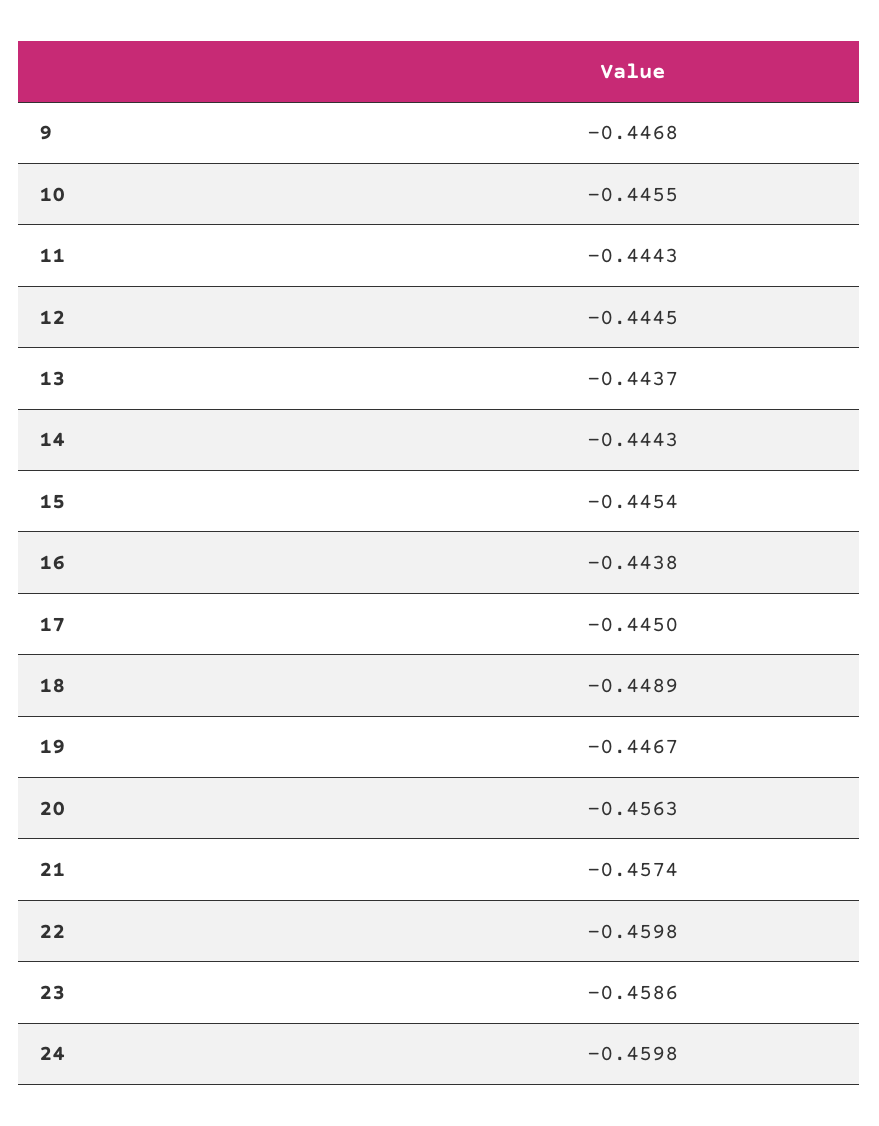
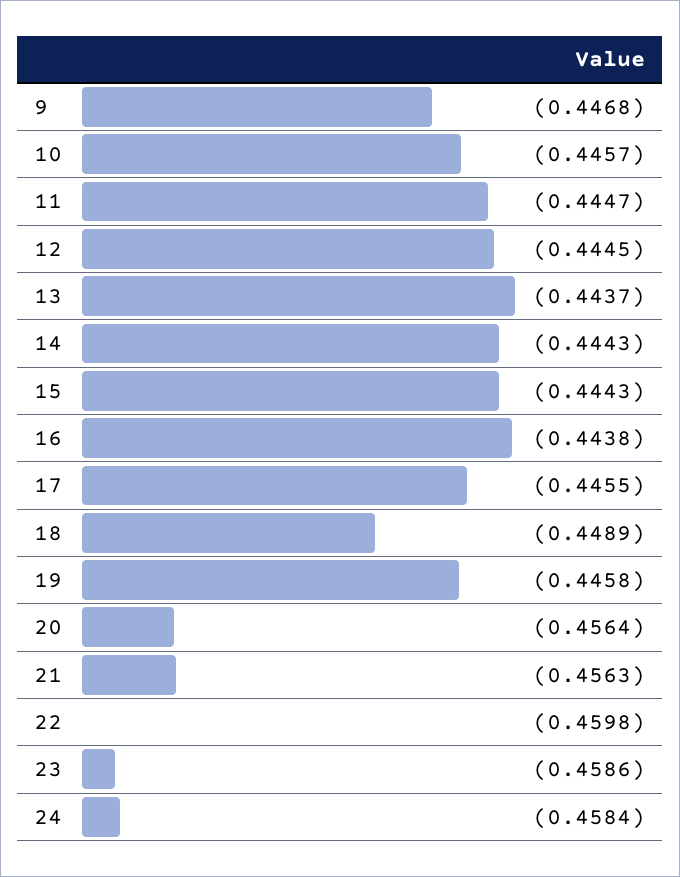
10: -0.4455 -> -0.4457
11: -0.4443 -> -0.4447
15: -0.4454 -> -0.4443
17: -0.445 -> -0.4455
19: -0.4467 -> -0.4458
20: -0.4563 -> -0.4564
21: -0.4574 -> -0.4563
24: -0.4598 -> -0.4584

